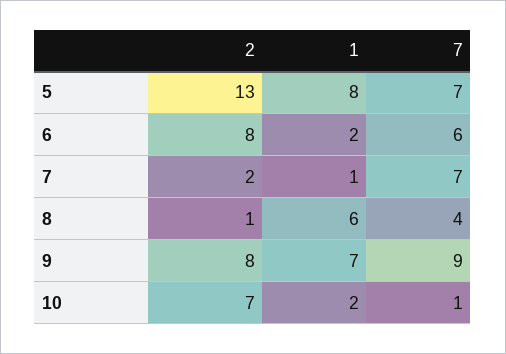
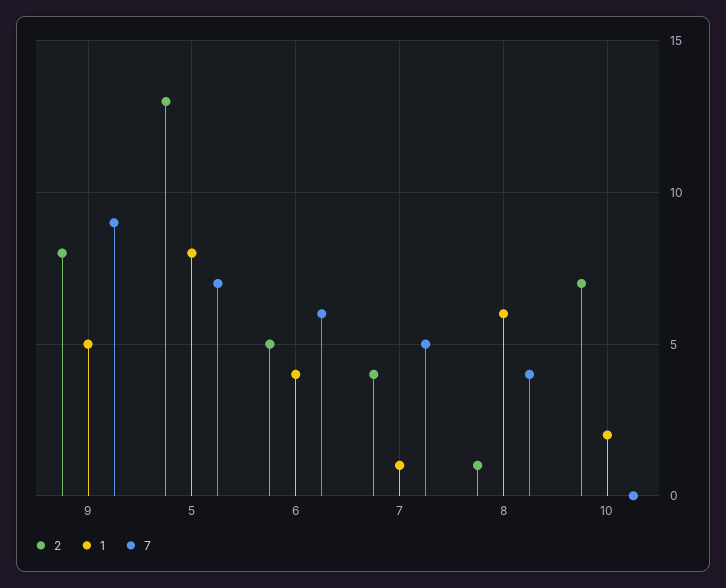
2, 6: 8 -> 5
1, 6: 2 -> 4
2, 7: 2 -> 4
7, 7: 7 -> 5
1, 9: 7 -> 5
7, 10: 1 -> 0

